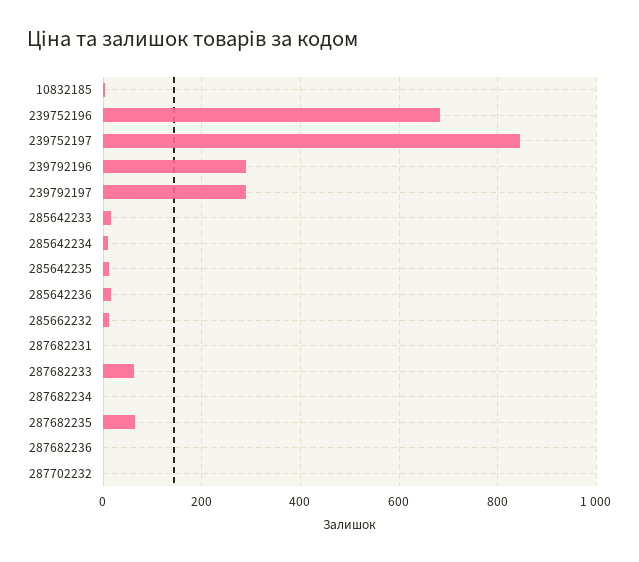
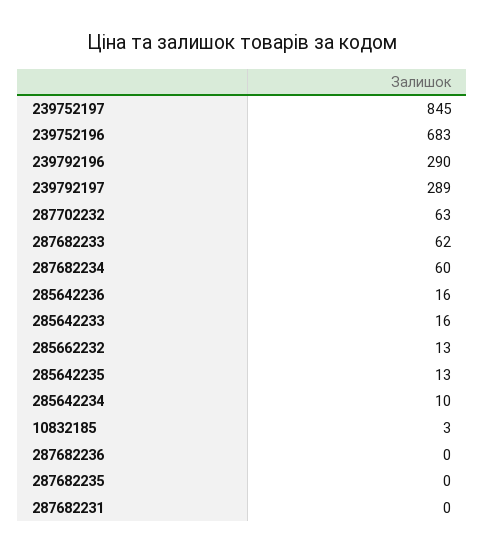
287682234: 0 -> 60
287682235: 60 -> 0
287702232: 0 -> 63

